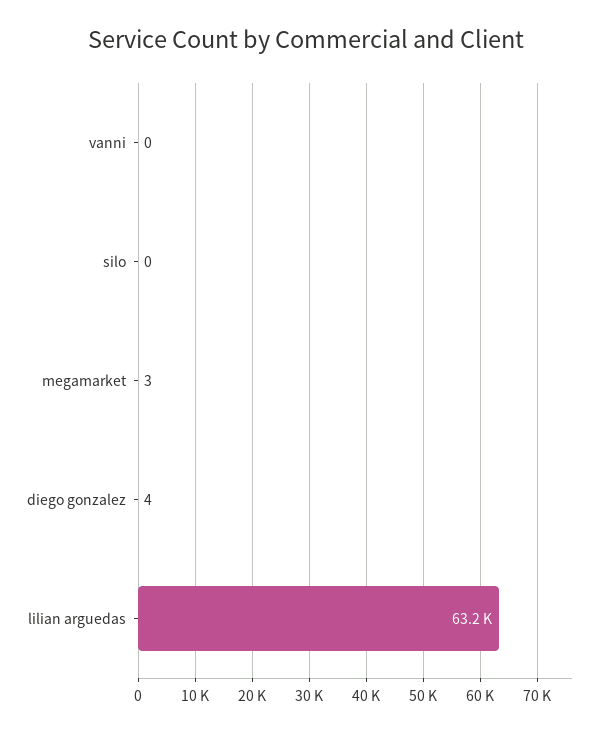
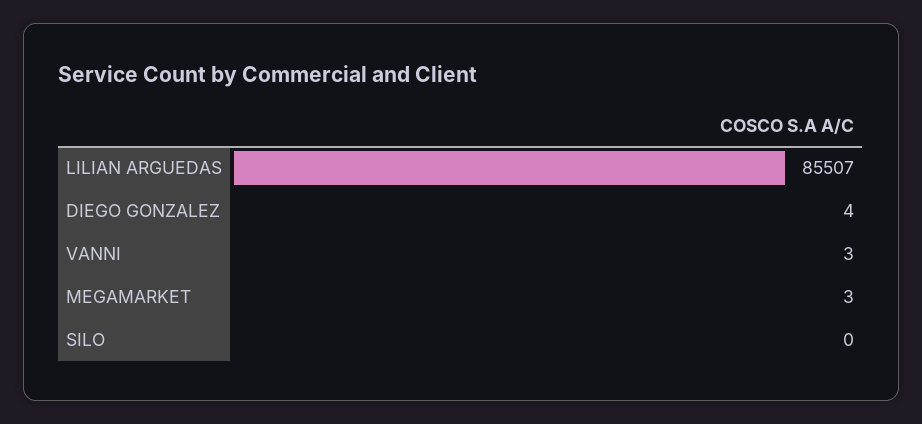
vanni: 0 -> 3
lilian arguedas: 63200 -> 85507

